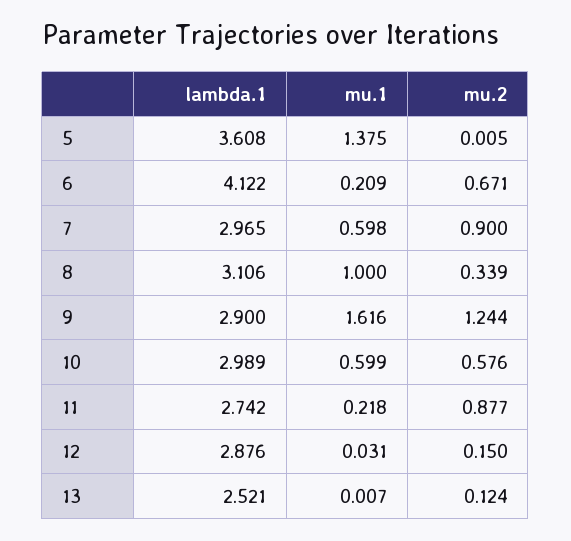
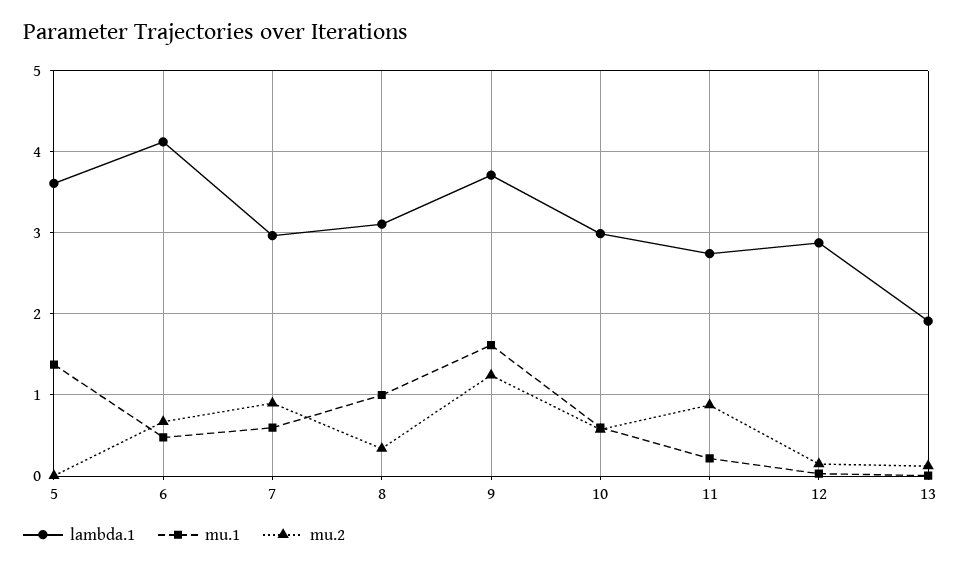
mu.1, 6: 0.209 -> 0.5
lambda.1, 9: 2.9 -> 3.7
lambda.1, 13: 2.521 -> 1.9

